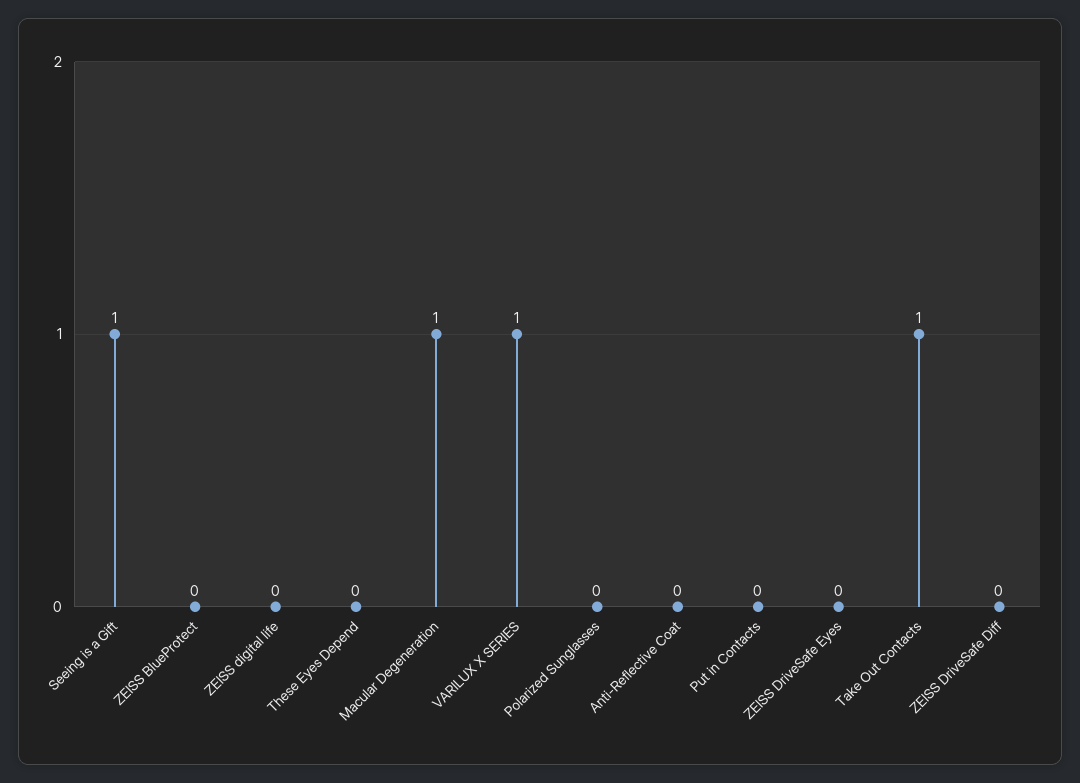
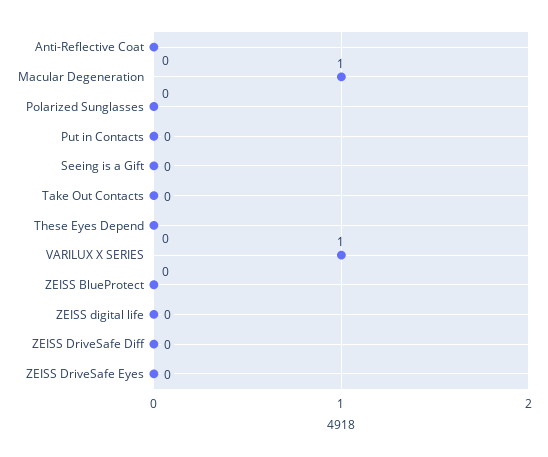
Seeing is a Gift: 1 -> 0
Take Out Contacts: 1 -> 0

